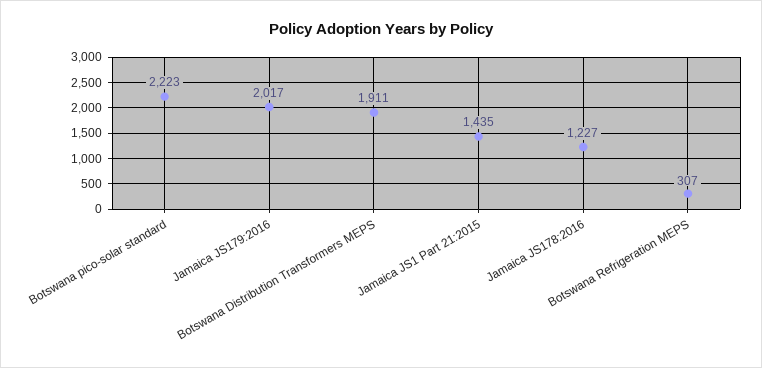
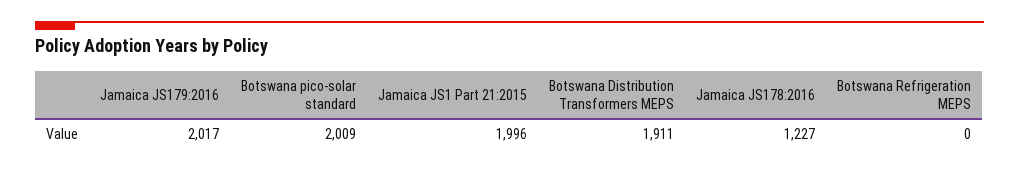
Botswana pico-solar standard: 2223 -> 2009
Jamaica JS1 Part 21:2015: 1435 -> 1996
Botswana Refrigeration MEPS: 307 -> 0

